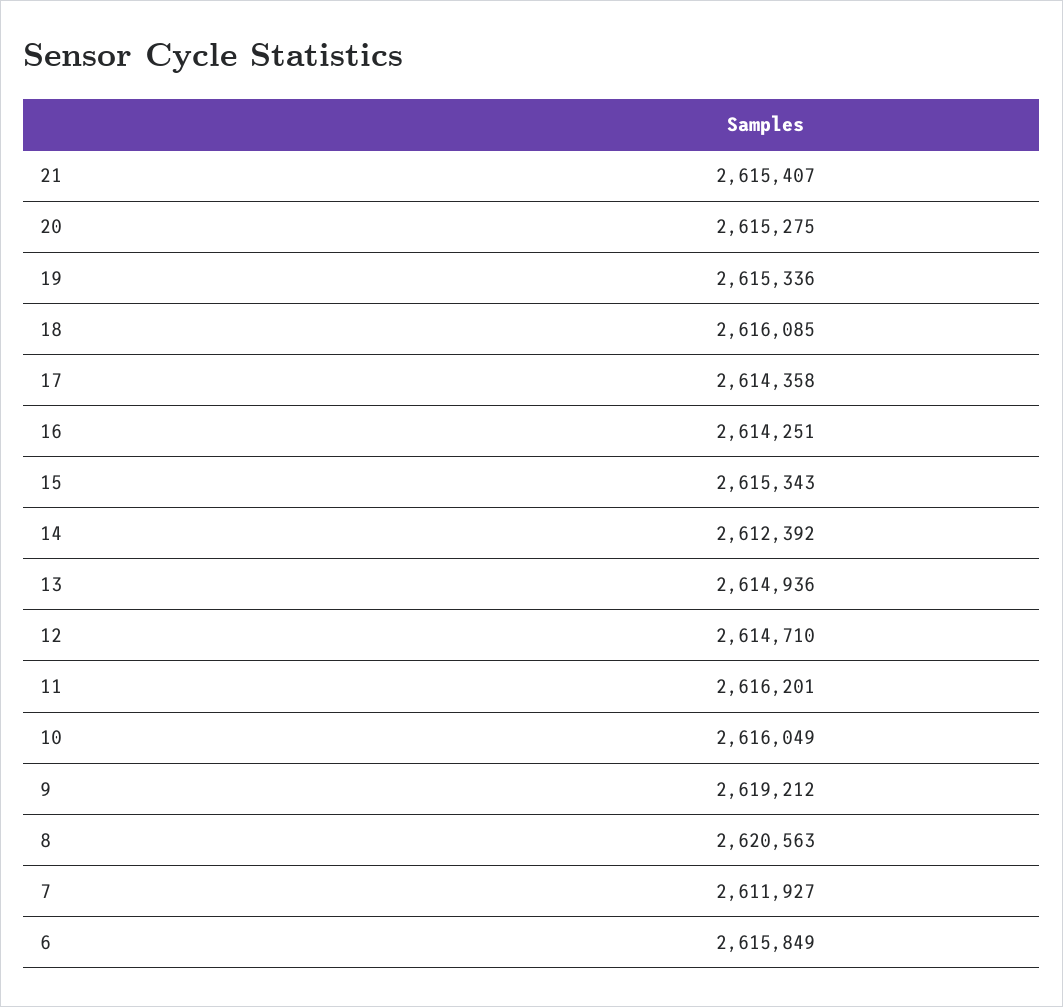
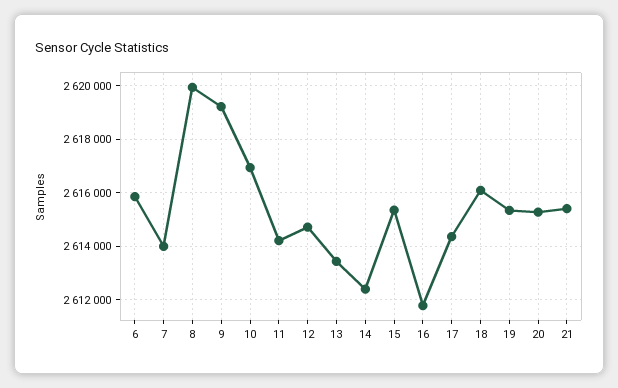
16: 2614251 -> 2611750
13: 2614936 -> 2613500
11: 2616201 -> 2614250
10: 2616049 -> 2617000
8: 2620563 -> 2620000
7: 2611927 -> 2614000

